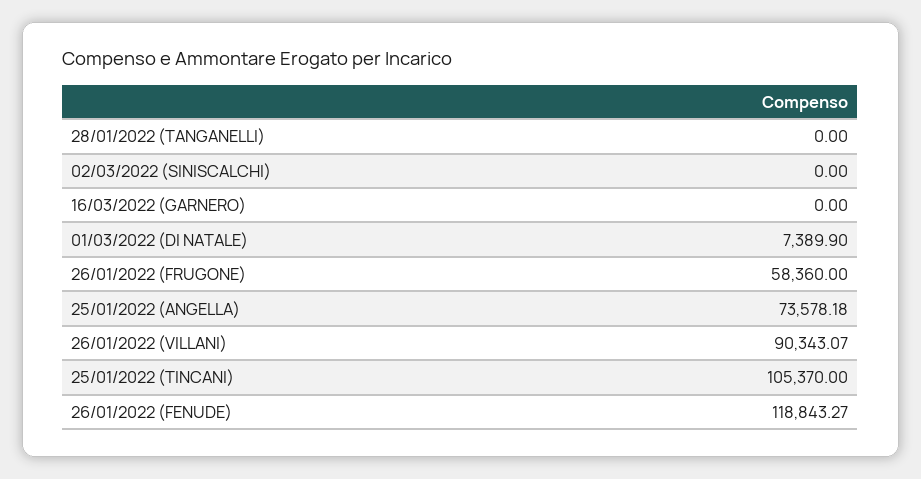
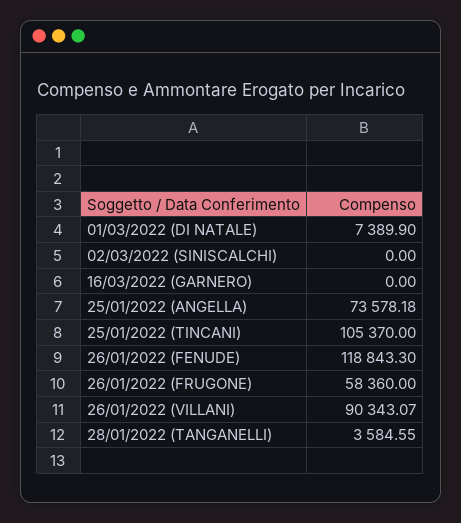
28/01/2022 (TANGANELLI): 0 -> 3584.55
26/01/2022 (FENUDE): 118843.27 -> 118843.3

